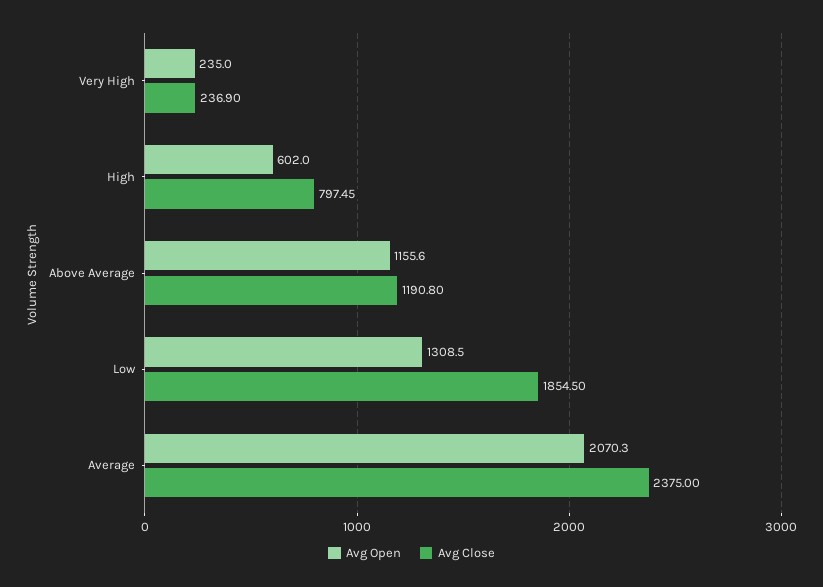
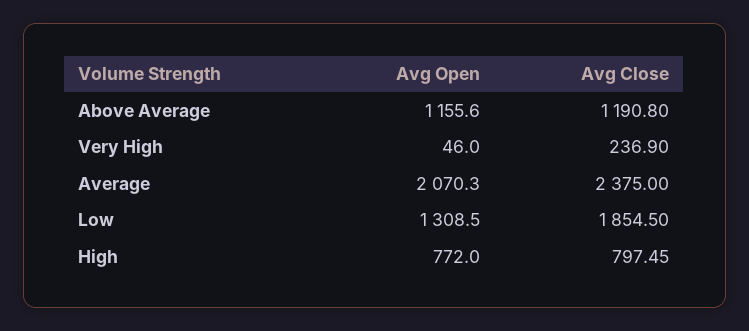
Avg Open, Very High: 235 -> 46
Avg Open, High: 602 -> 772

